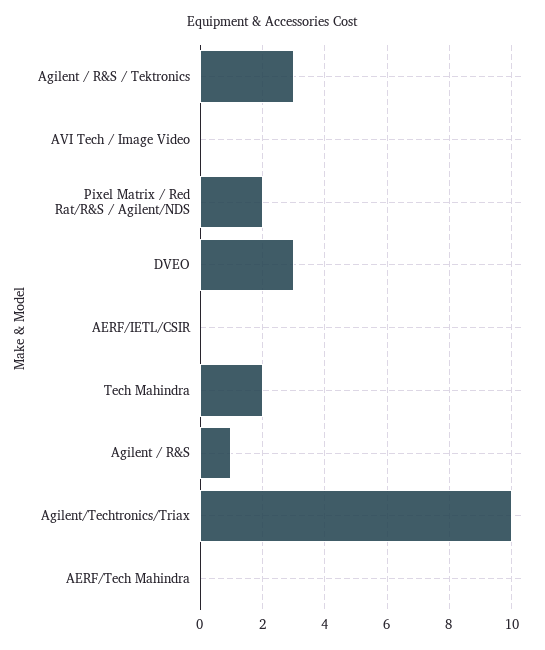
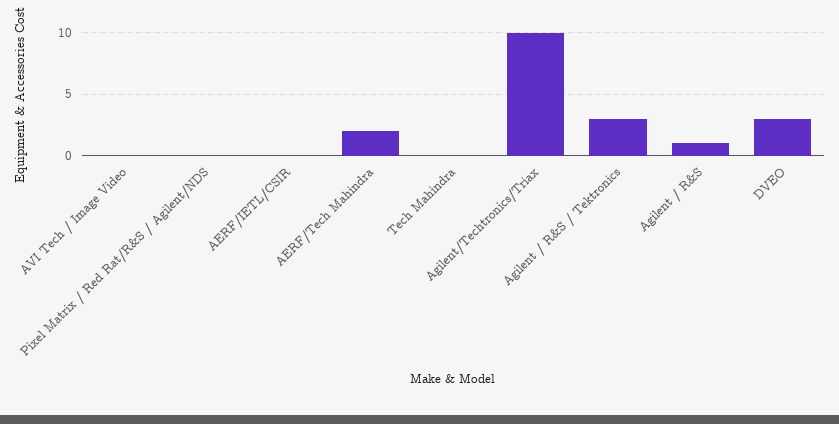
Pixel Matrix / Red Rat/R&S / Agilent/NDS: 2 -> 0
Tech Mahindra: 2 -> 0
AERF/Tech Mahindra: 0 -> 2

